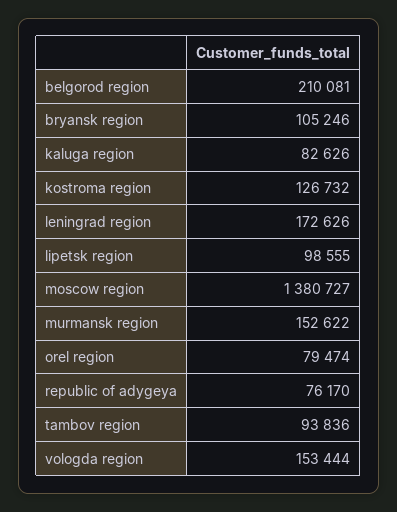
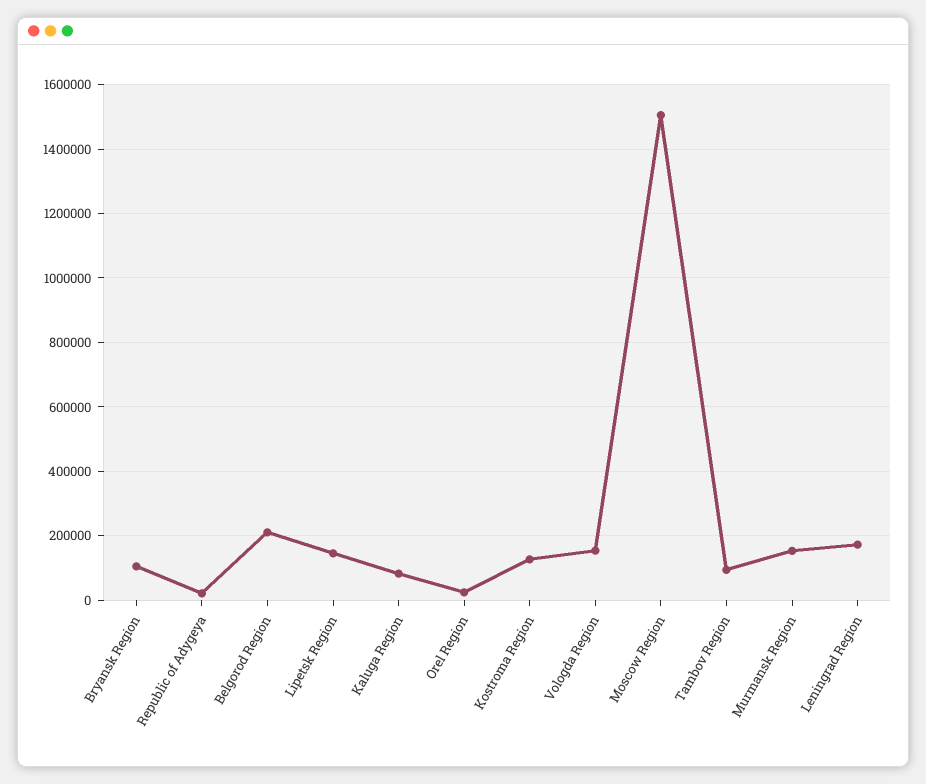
lipetsk region: 98555 -> 140000
moscow region: 1380727 -> 1500000
orel region: 79474 -> 20000
republic of adygeya: 76170 -> 20000

